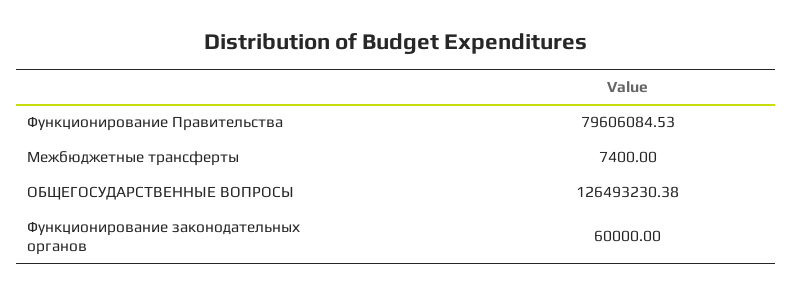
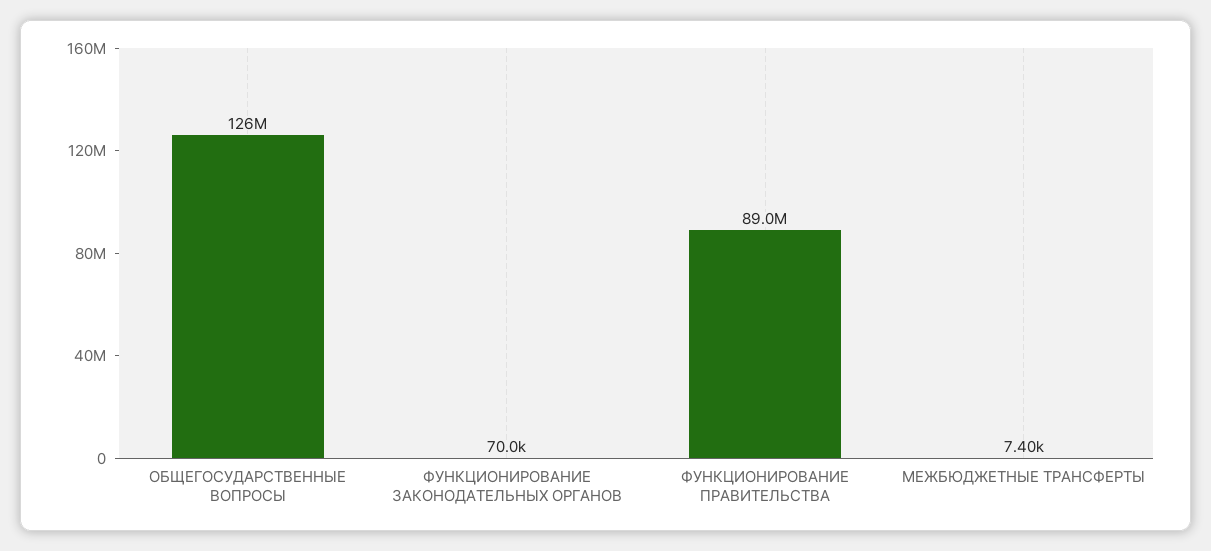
Функционирование Правительства: 79606084.53 -> 89000000
Функционирование законодательных органов: 60000 -> 70000

